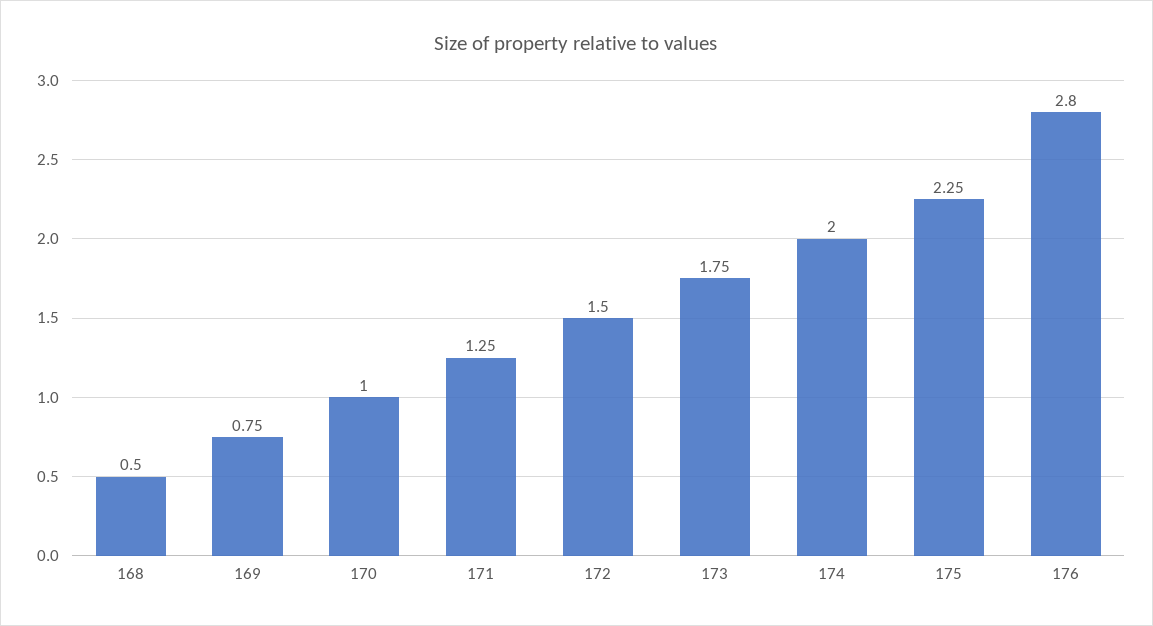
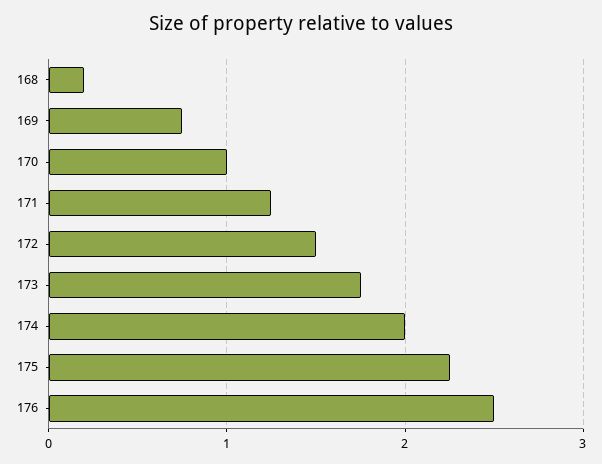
168: 0.5 -> 0.2
176: 2.8 -> 2.5

